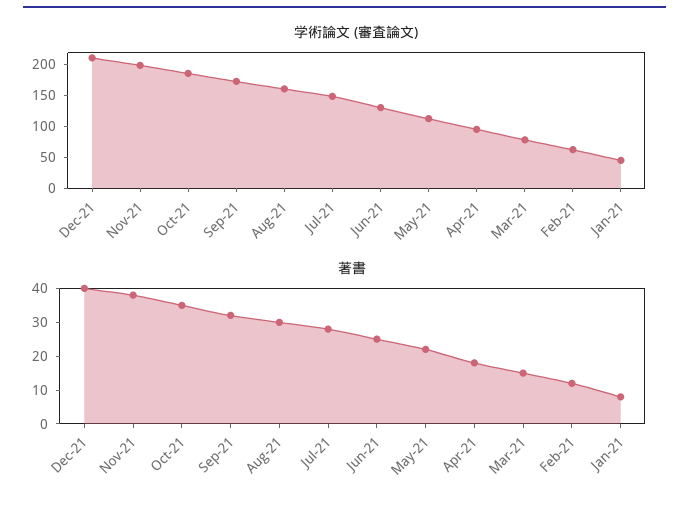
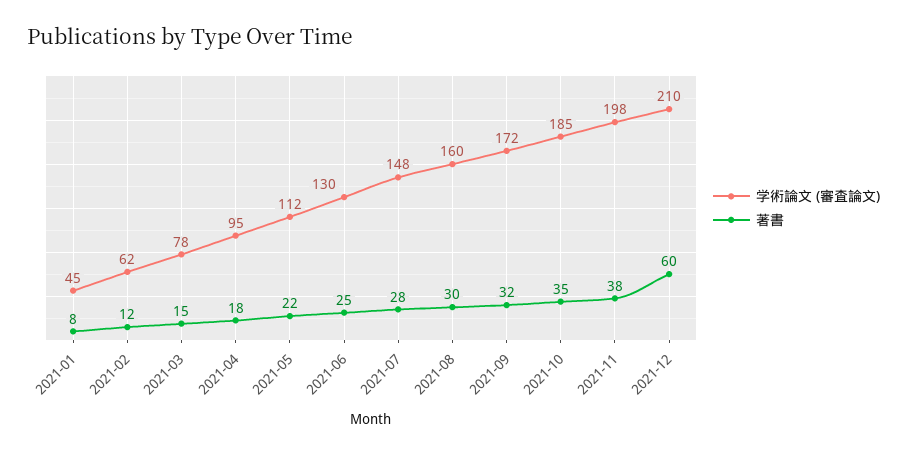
著書, Dec-21: 40 -> 60

